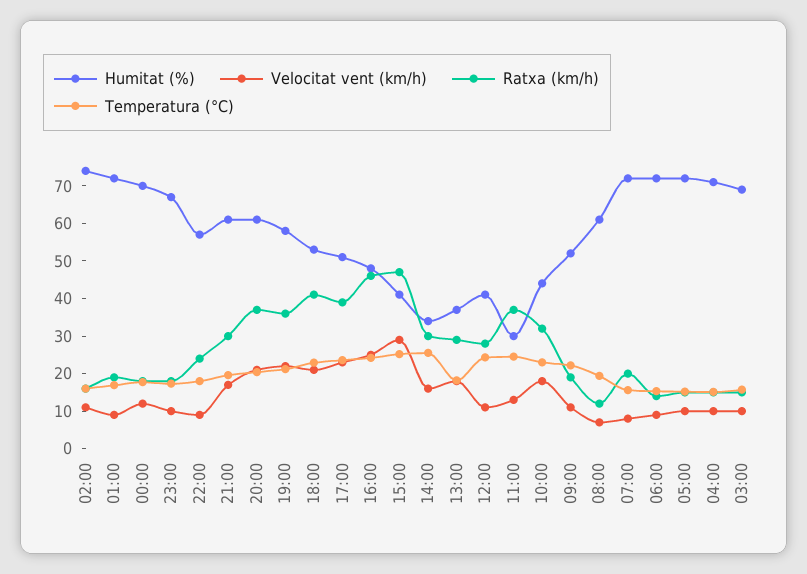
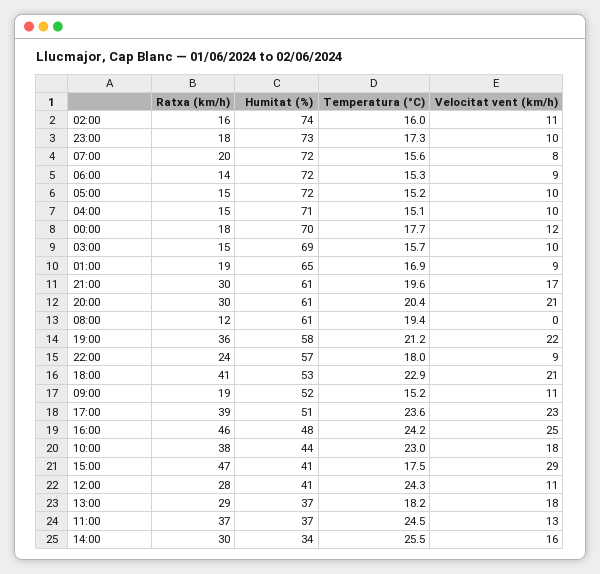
Humitat (%), 01:00: 72.5 -> 65
Humitat (%), 23:00: 67.5 -> 73
Ratxa (km/h), 20:00: 37.5 -> 30
Temperatura (°C), 15:00: 25 -> 17.5
Humitat (%), 11:00: 30 -> 37
Ratxa (km/h), 10:00: 32.5 -> 38
Temperatura (°C), 09:00: 22.5 -> 15.2
Velocitat vent (km/h), 08:00: 7.5 -> 0

